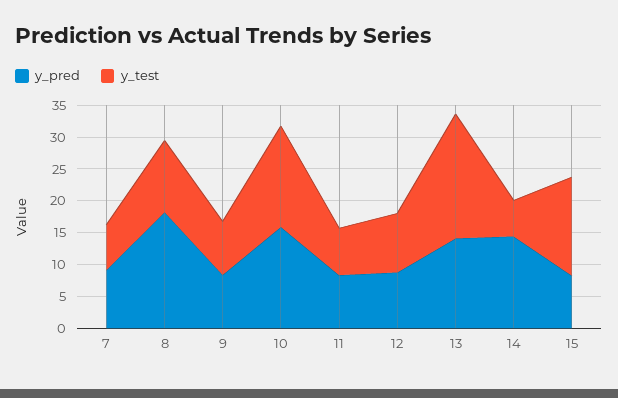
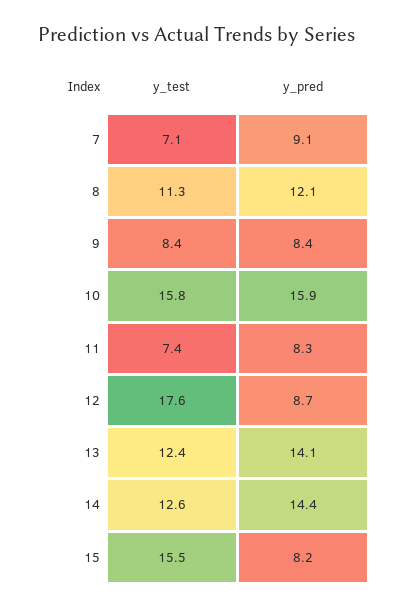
y_pred, 8: 17.5 -> 12.1
y_test, 12: 10 -> 17.6
y_test, 13: 20 -> 12.4
y_test, 14: 5 -> 12.6

